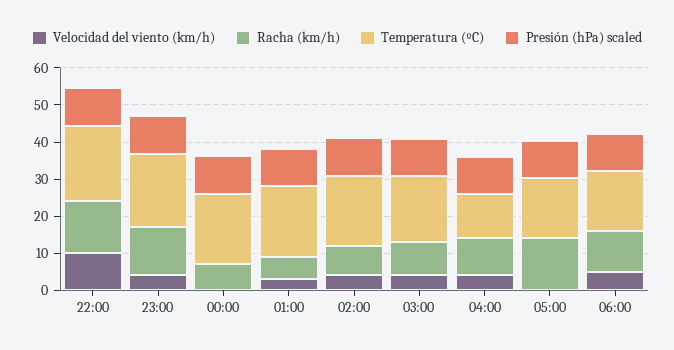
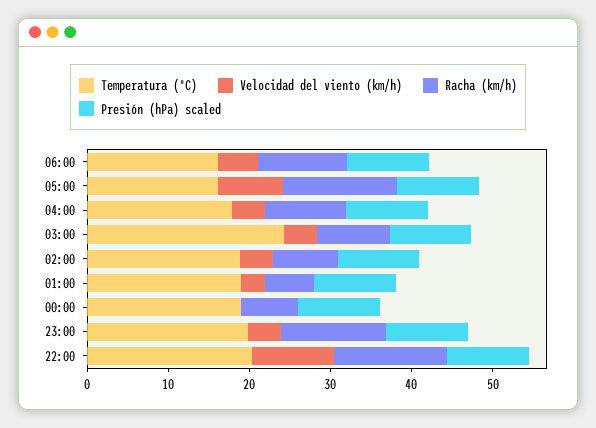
Temperatura (ºC), 03:00: 17.5 -> 24
Temperatura (ºC), 04:00: 12.5 -> 18
Velocidad del viento (km/h), 05:00: 0 -> 8

